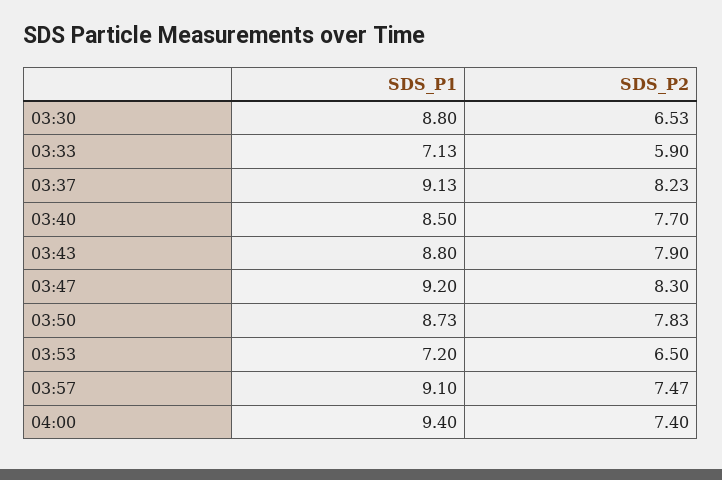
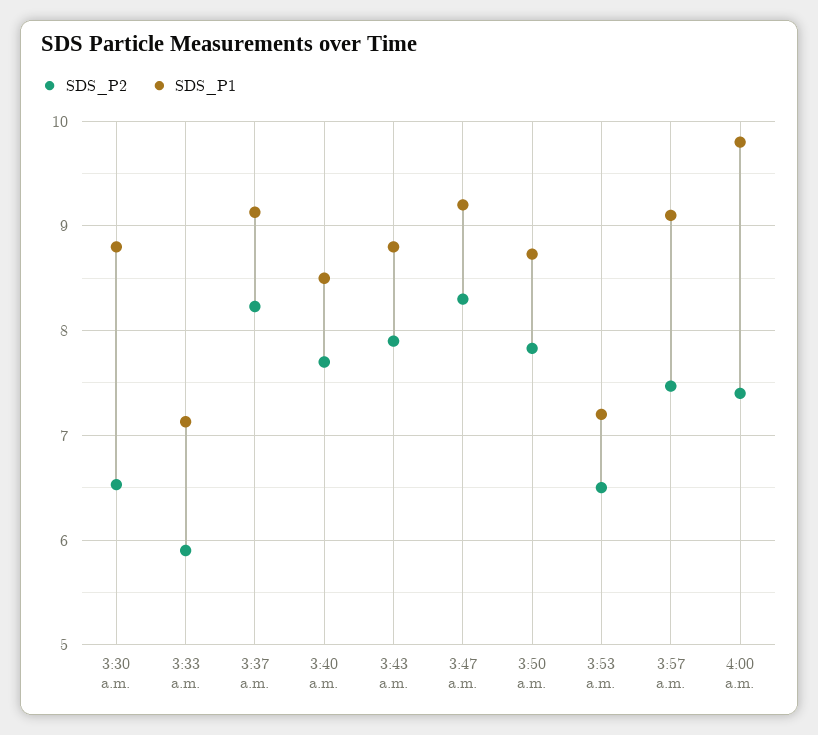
SDS_P1, 04:00: 9.4 -> 9.8

